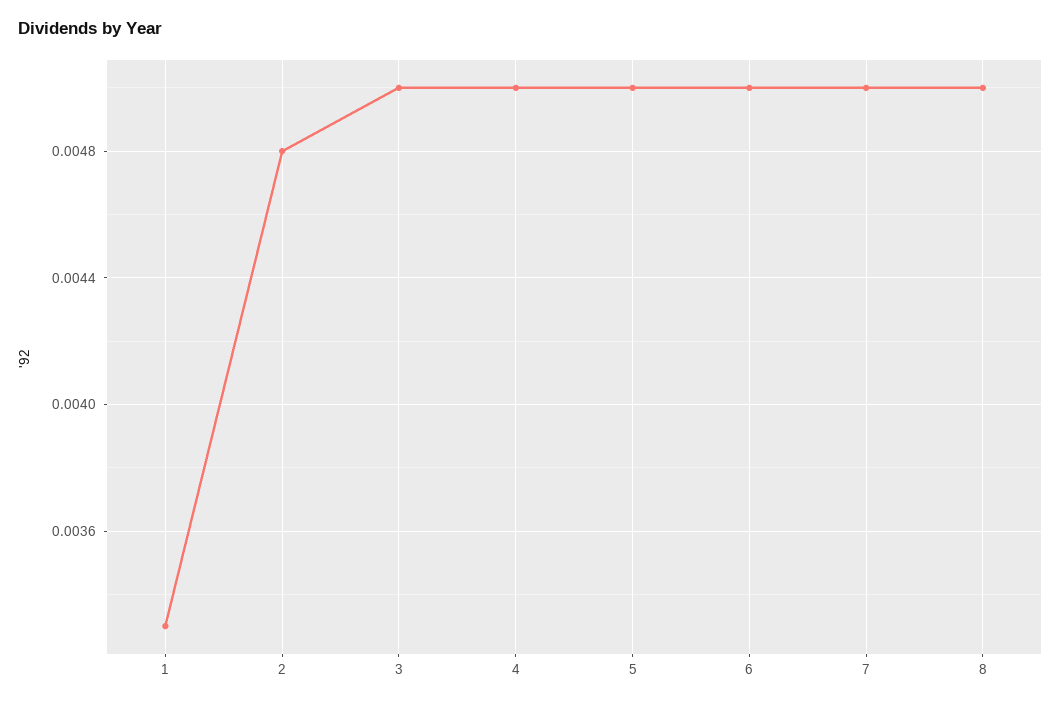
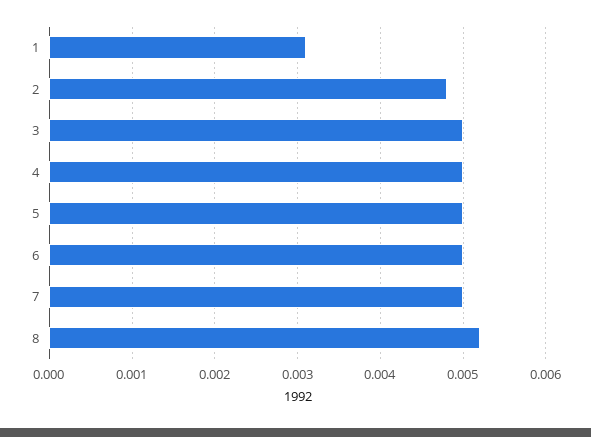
1: 0.0033 -> 0.0031
8: 0.005 -> 0.0052

